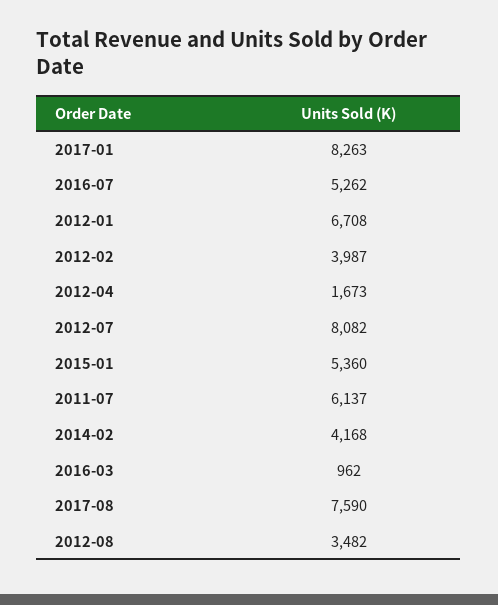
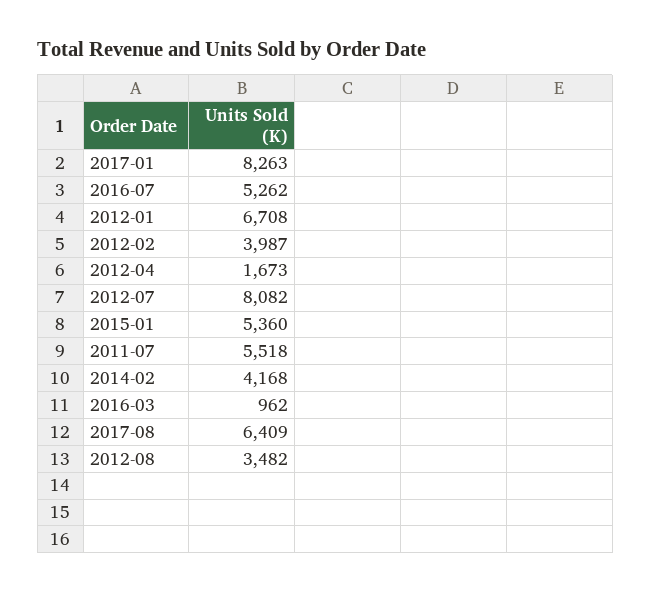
2011-07: 6137 -> 5518
2017-08: 7590 -> 6409

